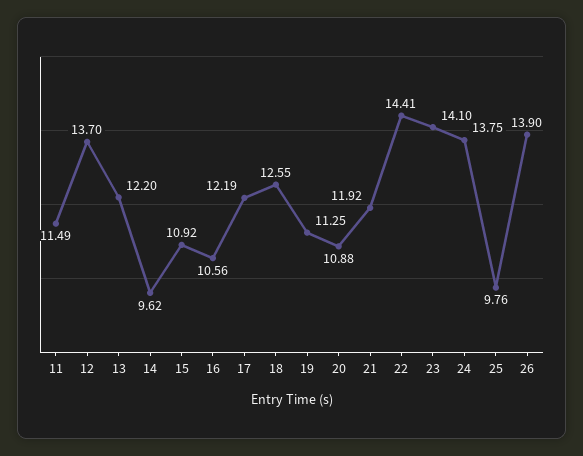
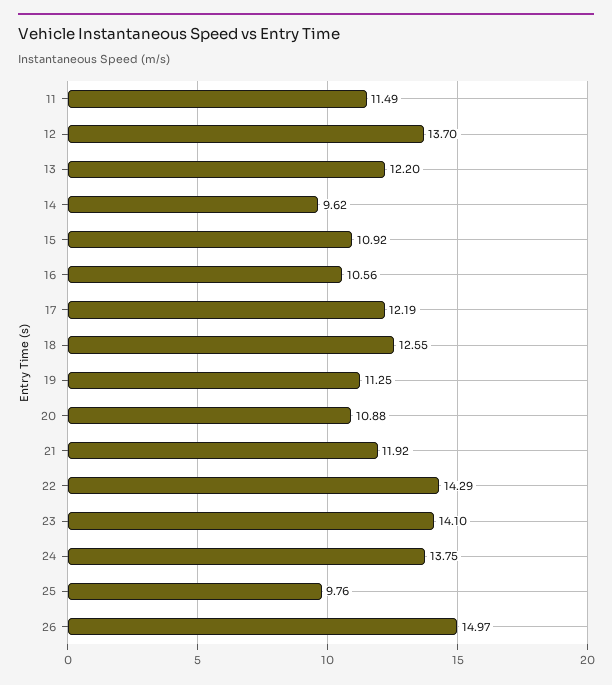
22: 14.41 -> 14.29
26: 13.9 -> 14.97

